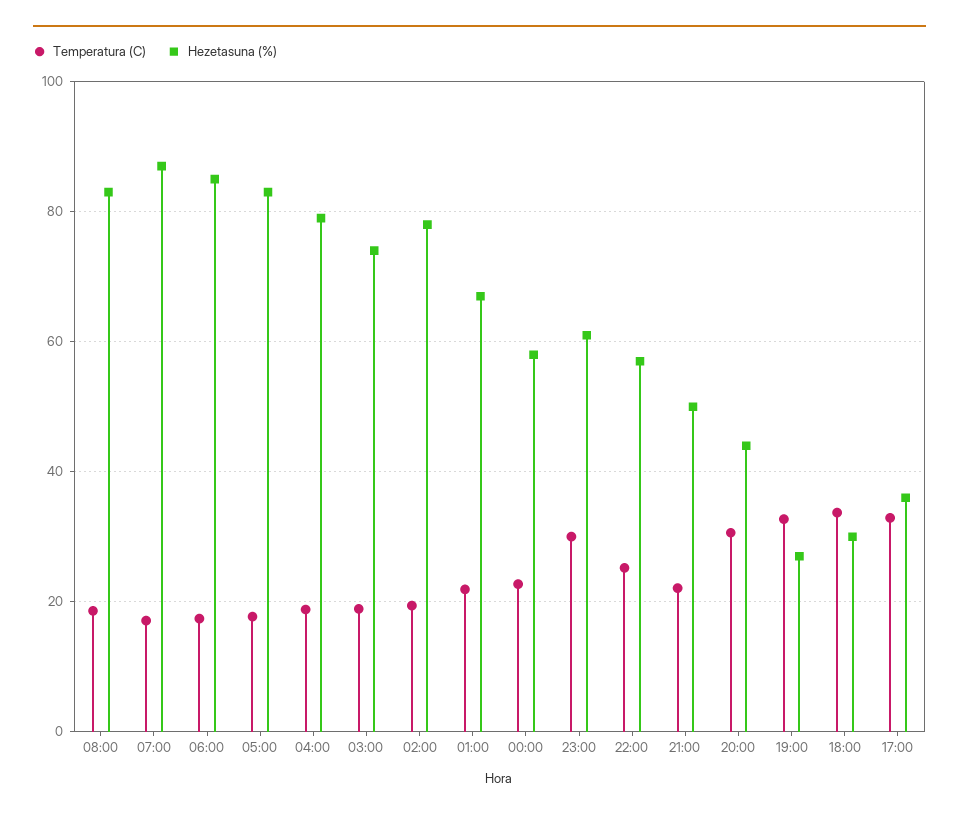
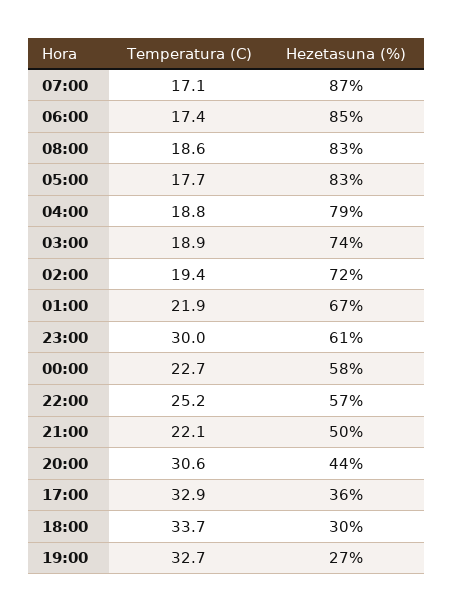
Hezetasuna (%), 02:00: 78 -> 72

